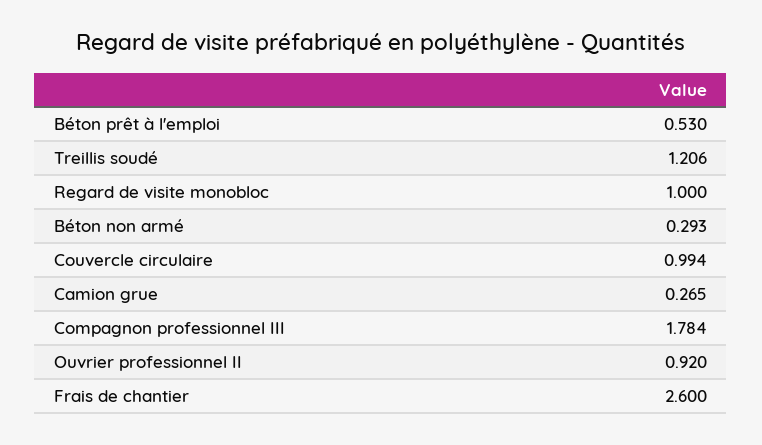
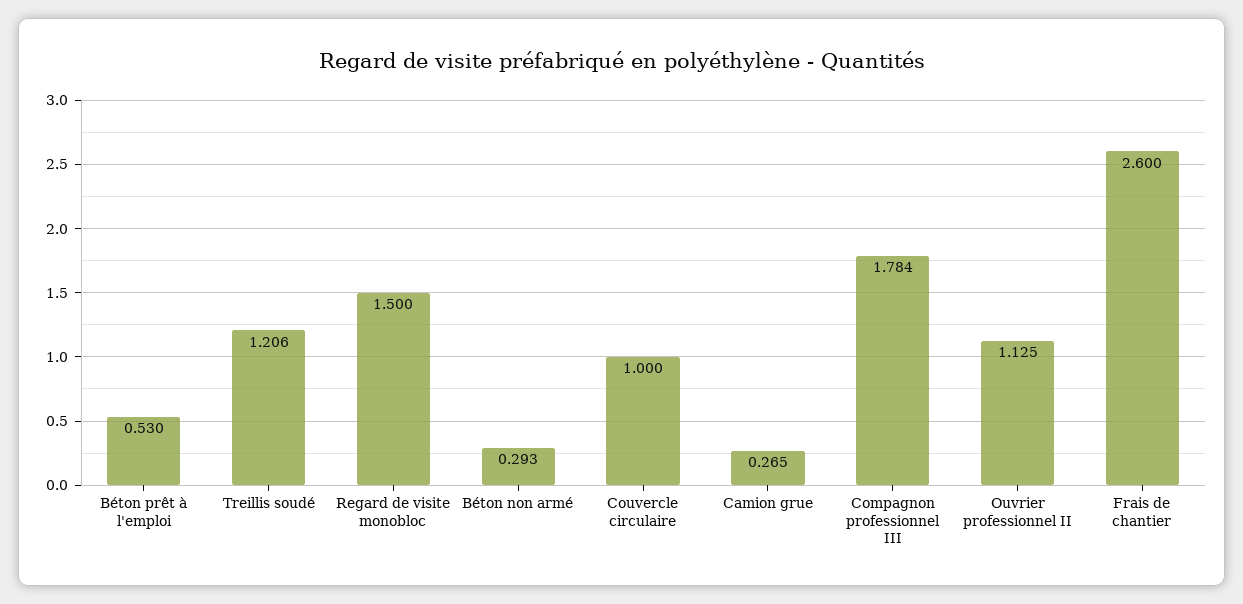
Regard de visite monobloc: 1 -> 1.5
Couvercle circulaire: 0.994 -> 1
Ouvrier professionnel II: 0.92 -> 1.125

